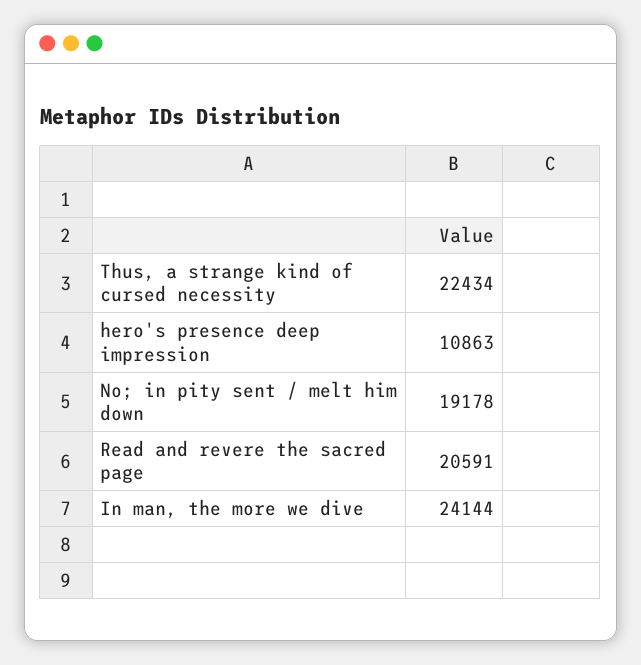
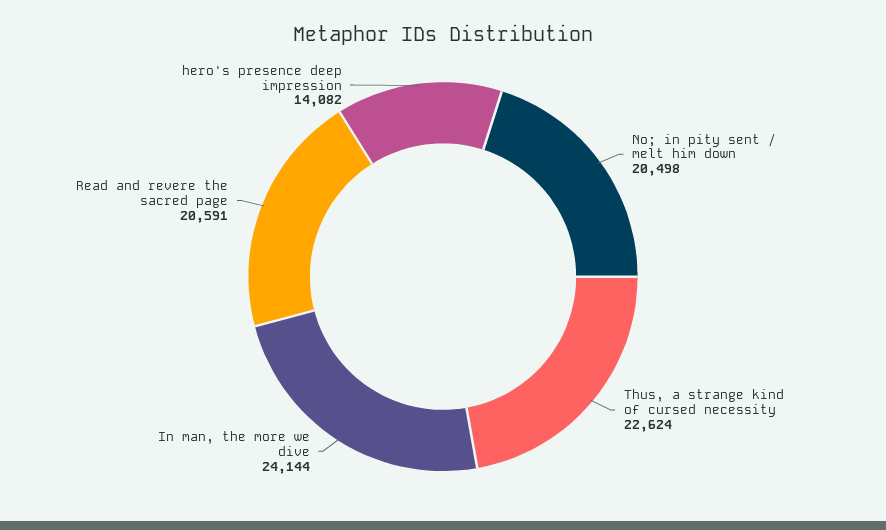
Thus, a strange kind of cursed necessity: 22434 -> 22624
hero's presence deep impression: 10863 -> 14082
No; in pity sent / melt him down: 19178 -> 20498

